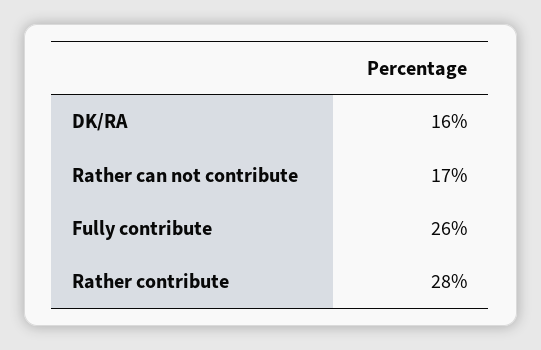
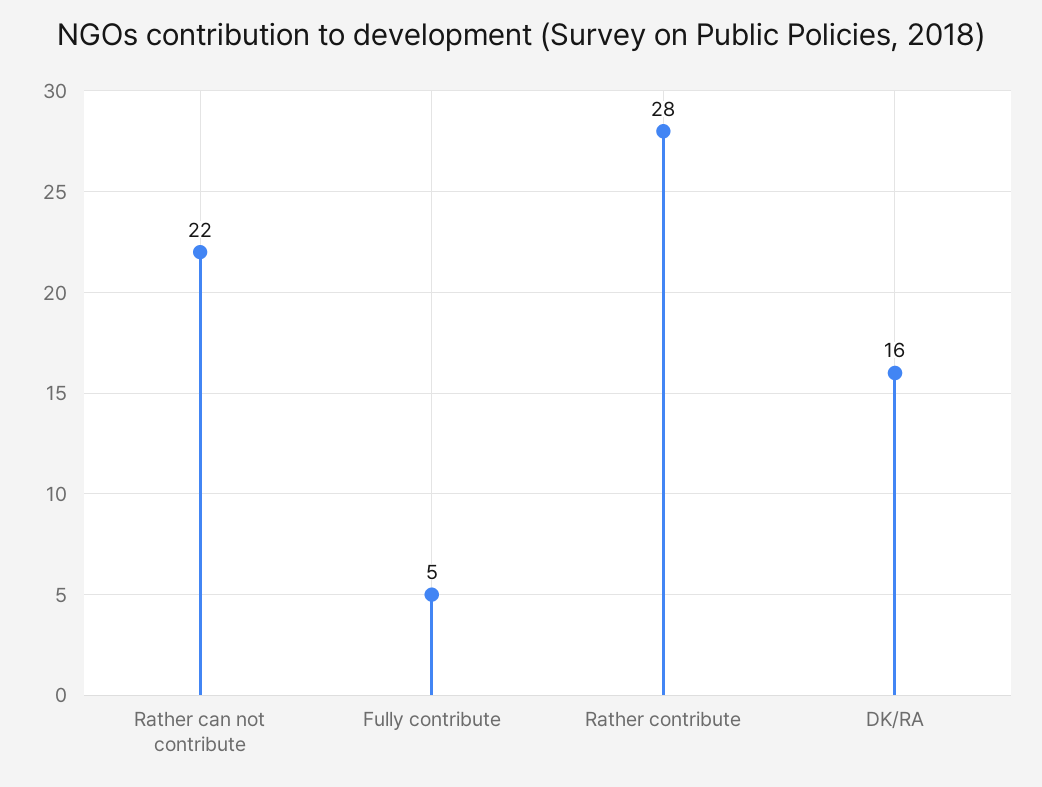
Rather can not contribute: 17 -> 22
Fully contribute: 26 -> 5

